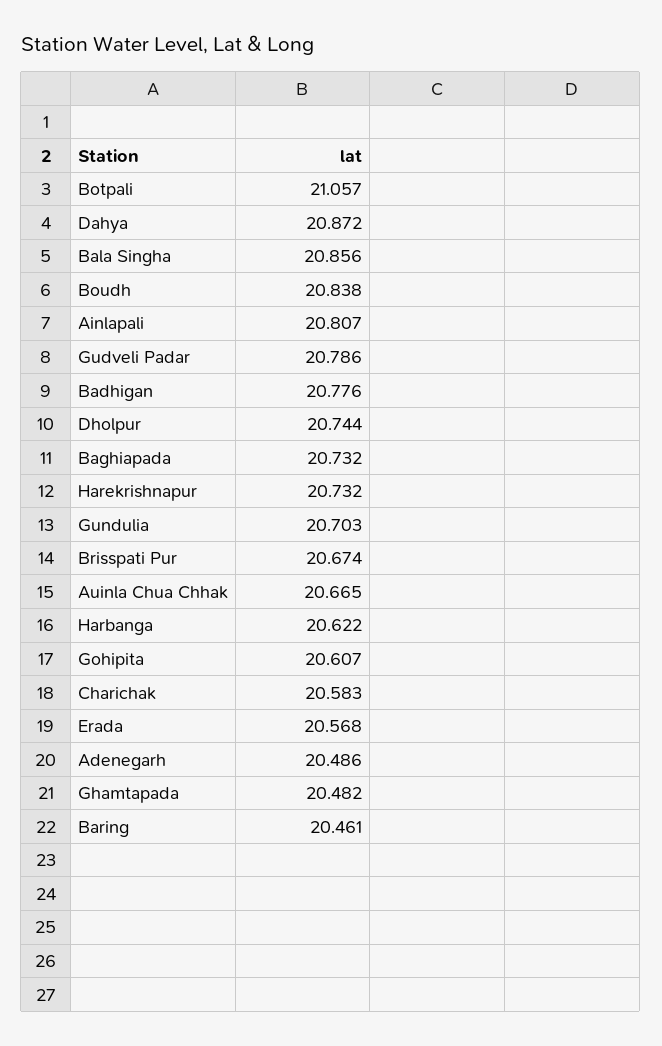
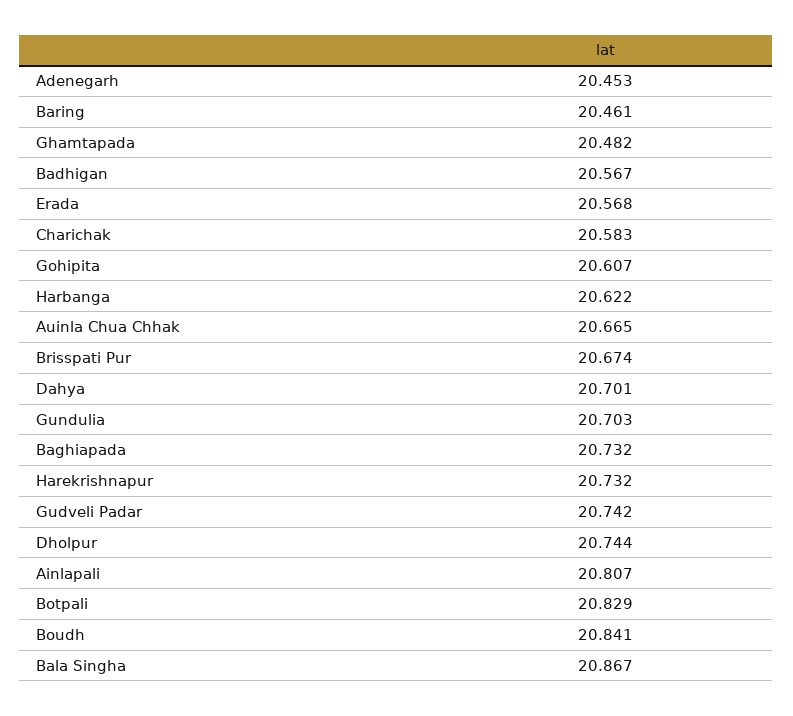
Botpali: 21.057 -> 20.829
Dahya: 20.872 -> 20.701
Bala Singha: 20.856 -> 20.867
Boudh: 20.838 -> 20.841
Gudveli Padar: 20.786 -> 20.742
Badhigan: 20.776 -> 20.567
Adenegarh: 20.486 -> 20.453

